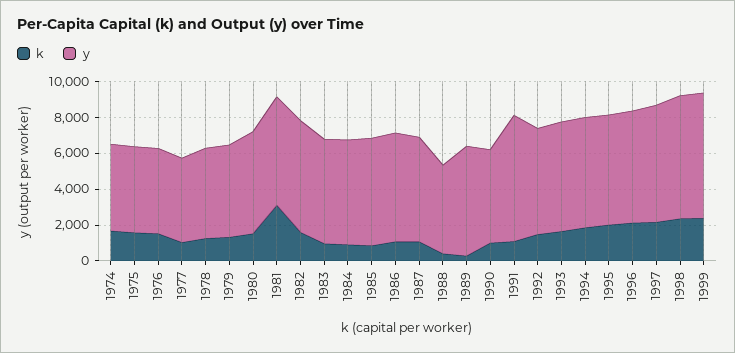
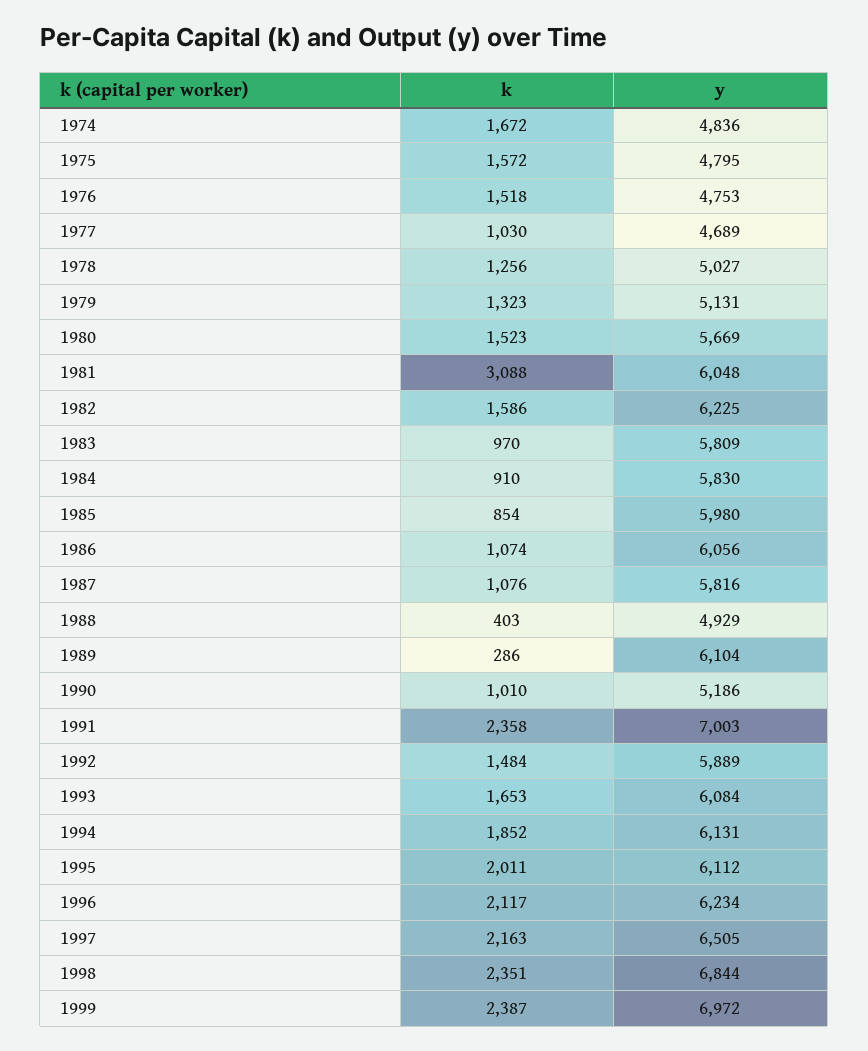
k, 1991: 1000 -> 2358

